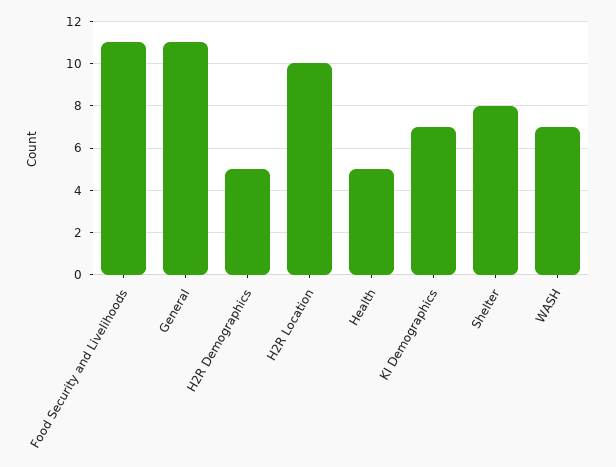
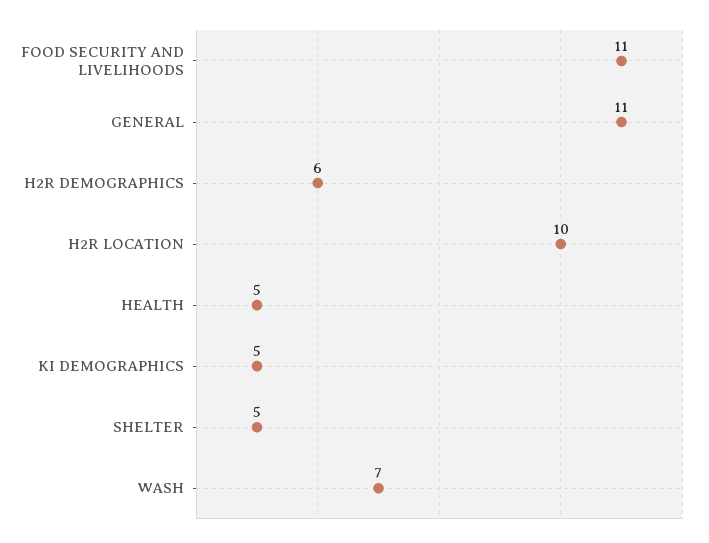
H2R Demographics: 5 -> 6
KI Demographics: 7 -> 5
Shelter: 8 -> 5

